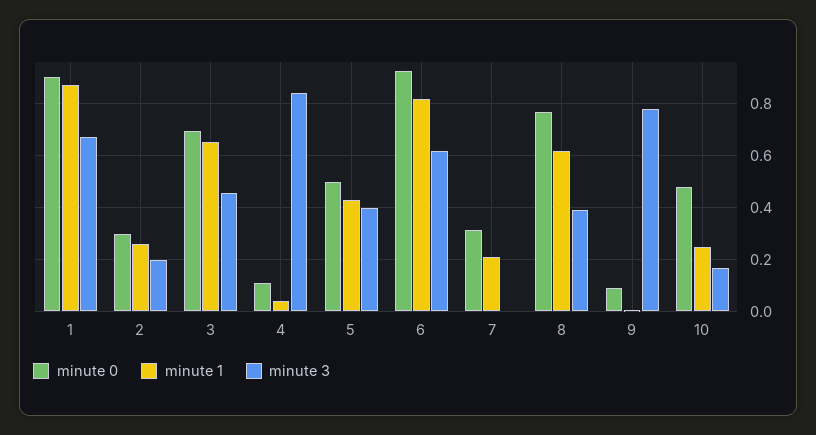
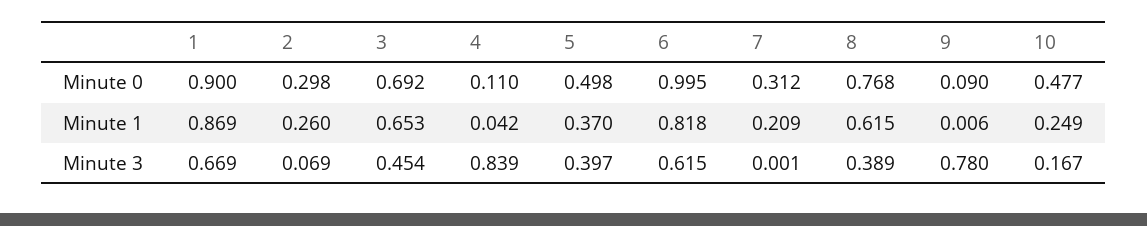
minute 3, 2: 0.2 -> 0.069
minute 1, 5: 0.425 -> 0.37
minute 0, 6: 0.925 -> 0.995

